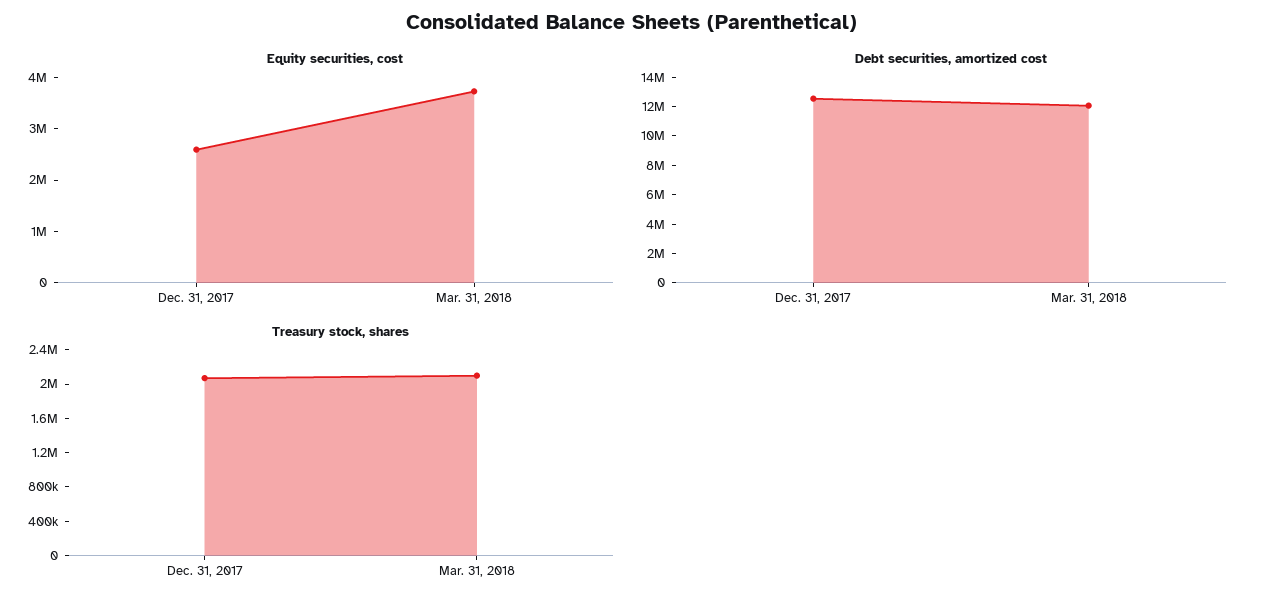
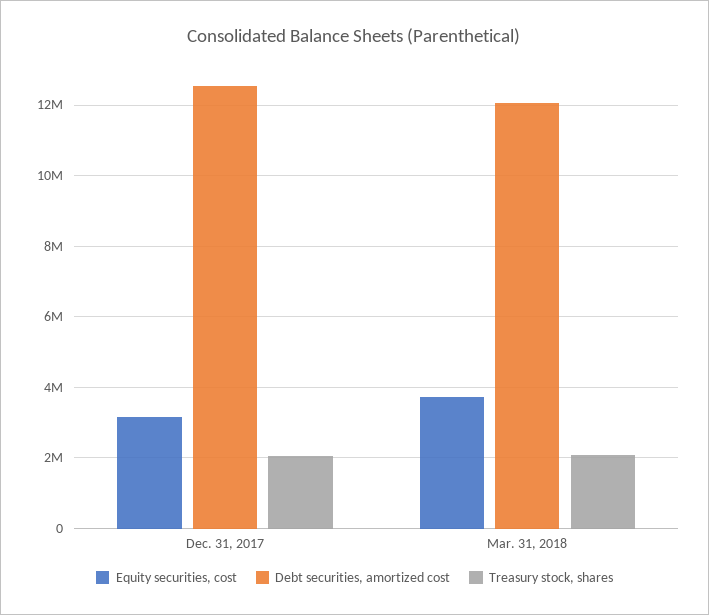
Equity securities, cost, Dec. 31, 2017: 2600000 -> 3200000

